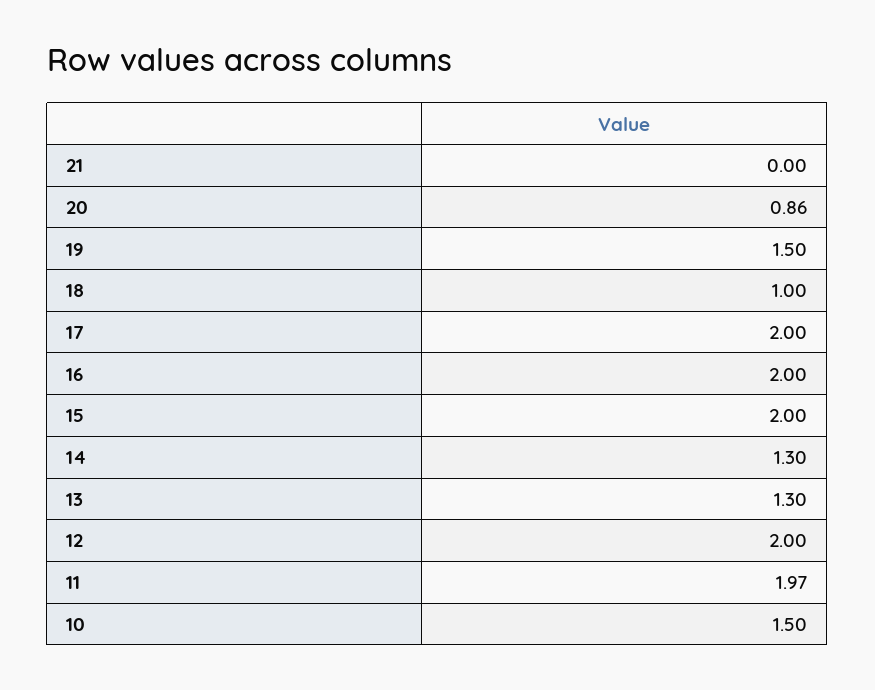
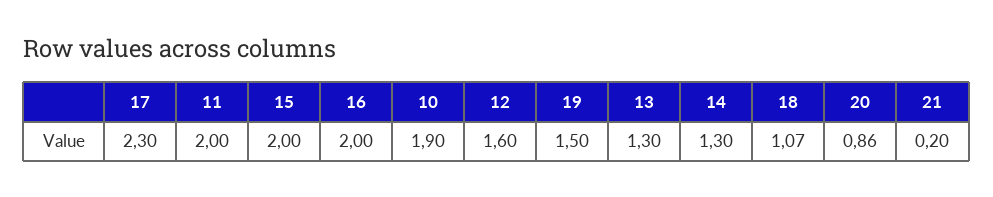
21: 0 -> 0.2
18: 1 -> 1.07
17: 2 -> 2.3
12: 2 -> 1.6
11: 1.97 -> 2
10: 1.5 -> 1.9

